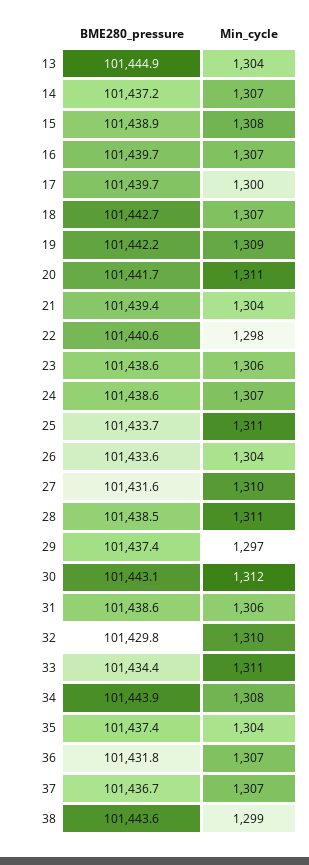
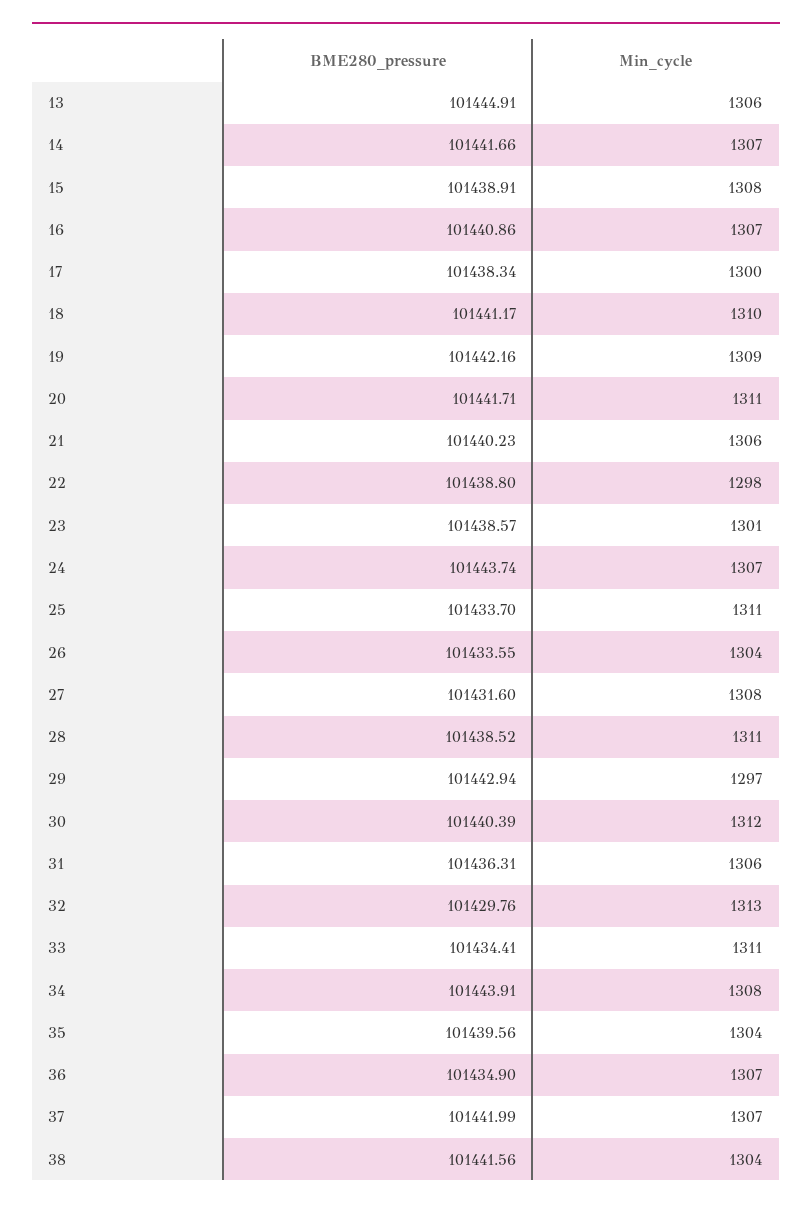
Min_cycle, 13: 1304 -> 1306
BME280_pressure, 14: 101437.2 -> 101441.66
BME280_pressure, 16: 101439.7 -> 101440.86
BME280_pressure, 17: 101439.7 -> 101438.34
BME280_pressure, 18: 101442.7 -> 101441.17
Min_cycle, 18: 1307 -> 1310
BME280_pressure, 21: 101439.4 -> 101440.23
Min_cycle, 21: 1304 -> 1306
BME280_pressure, 22: 101440.6 -> 101438.8
Min_cycle, 23: 1306 -> 1301
BME280_pressure, 24: 101438.6 -> 101443.74
Min_cycle, 27: 1310 -> 1308
BME280_pressure, 29: 101437.4 -> 101442.94
BME280_pressure, 30: 101443.1 -> 101440.39
BME280_pressure, 31: 101438.6 -> 101436.31
Min_cycle, 32: 1310 -> 1313
BME280_pressure, 35: 101437.4 -> 101439.56
BME280_pressure, 36: 101431.8 -> 101434.9
BME280_pressure, 37: 101436.7 -> 101441.99
BME280_pressure, 38: 101443.6 -> 101441.56
Min_cycle, 38: 1299 -> 1304

